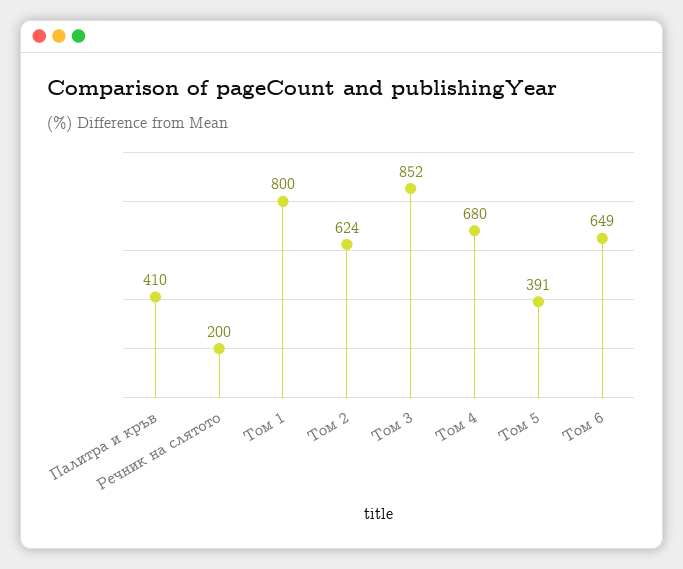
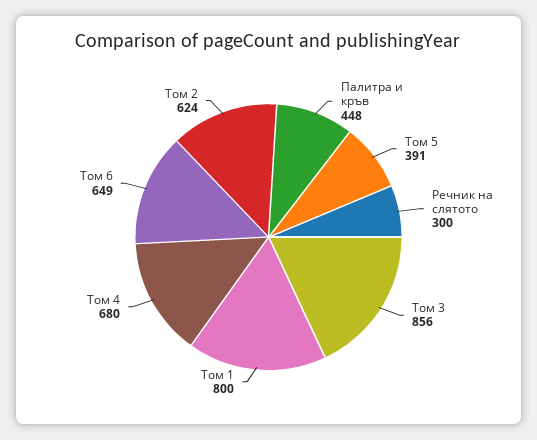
Палитра и кръв: 410 -> 448
Речник на слятото: 200 -> 300
Том 3: 852 -> 856

